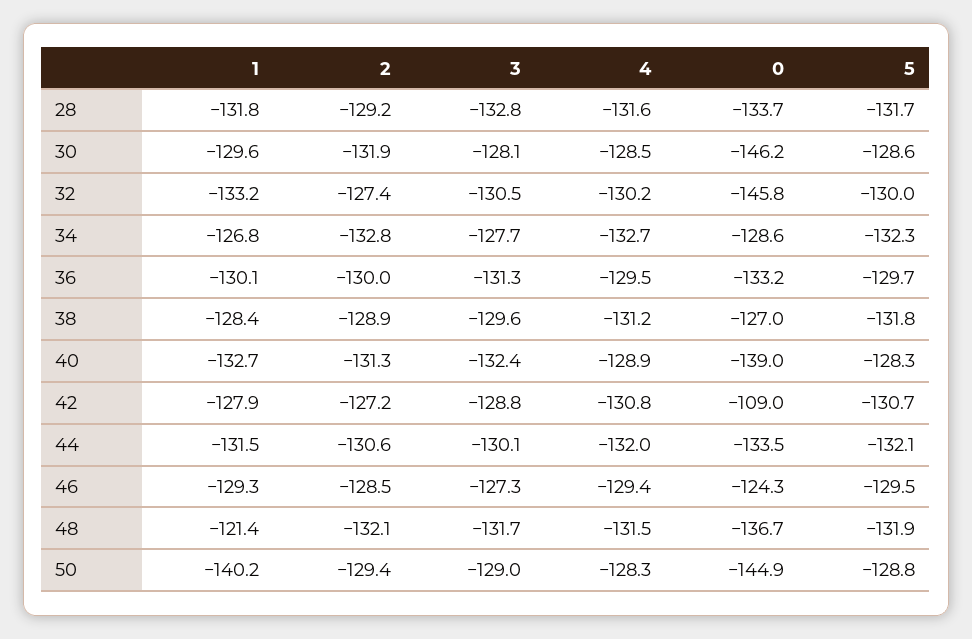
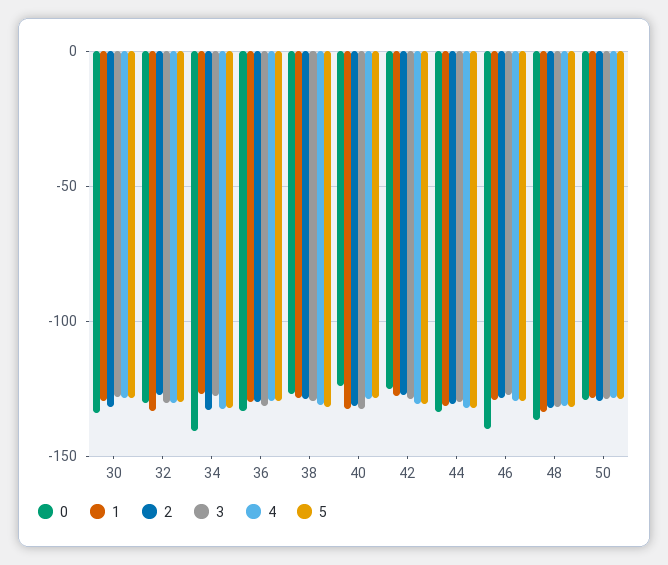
1, 28: -131.8 -> none
2, 28: -129.2 -> none
3, 28: -132.8 -> none
4, 28: -131.6 -> none
0, 28: -133.7 -> none
5, 28: -131.7 -> none
0, 30: -146.2 -> -135
0, 32: -145.8 -> -130
0, 34: -128.6 -> -140
0, 40: -139 -> -125
0, 42: -109 -> -125
0, 46: -124.3 -> -140
1, 48: -121.4 -> -135
1, 50: -140.2 -> -130
0, 50: -144.9 -> -130

